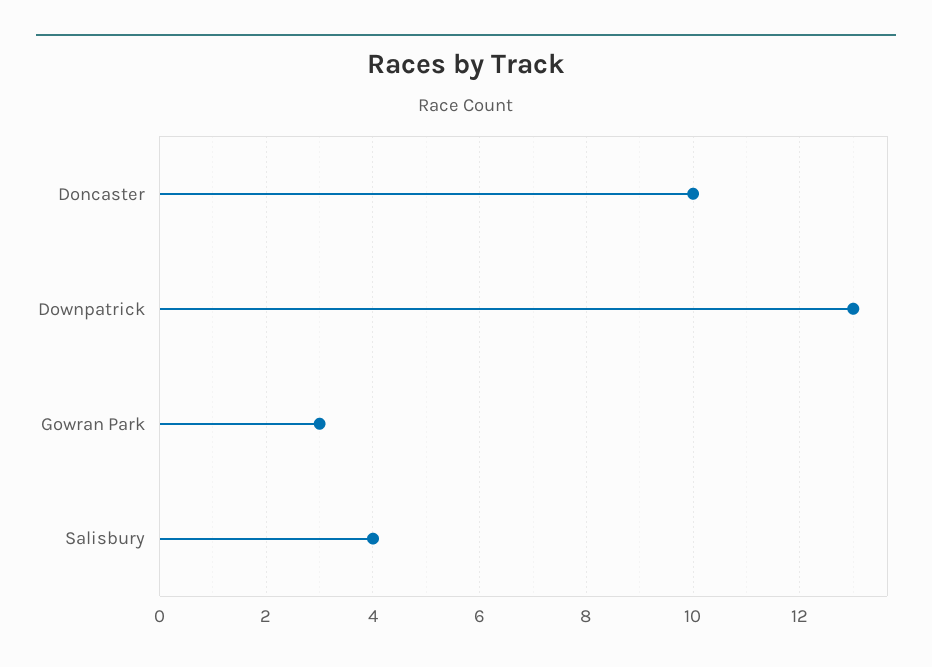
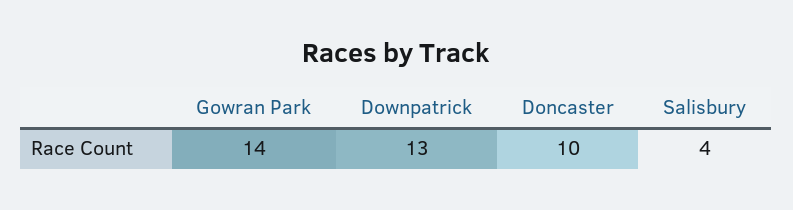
Gowran Park: 3 -> 14

